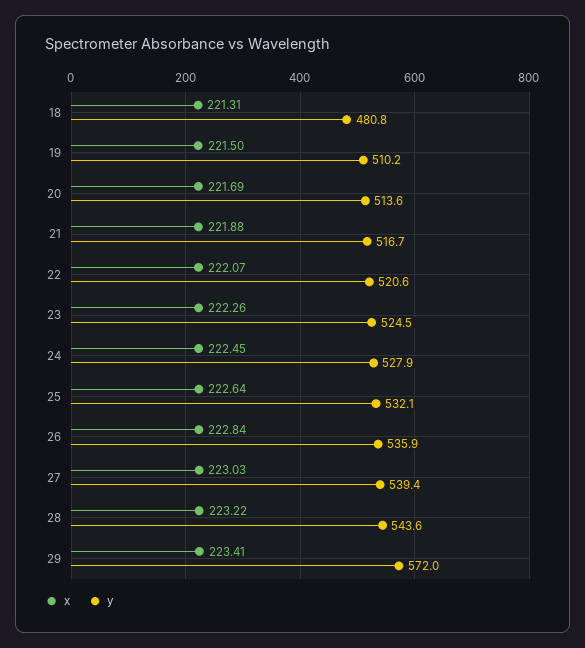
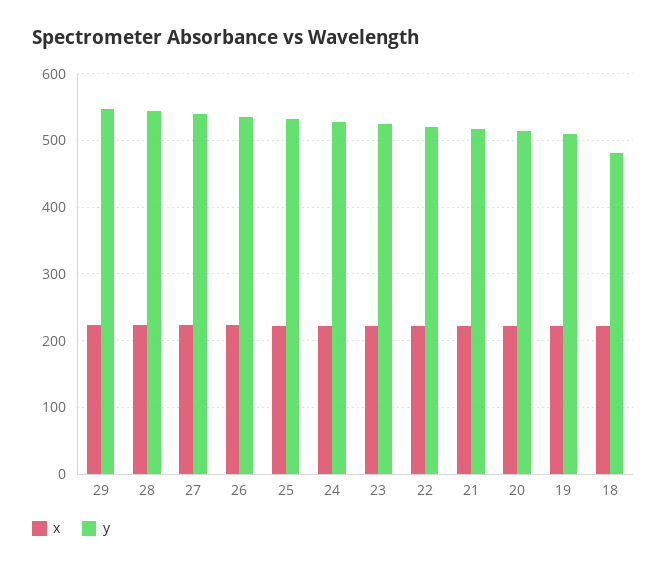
y, 29: 572 -> 550

